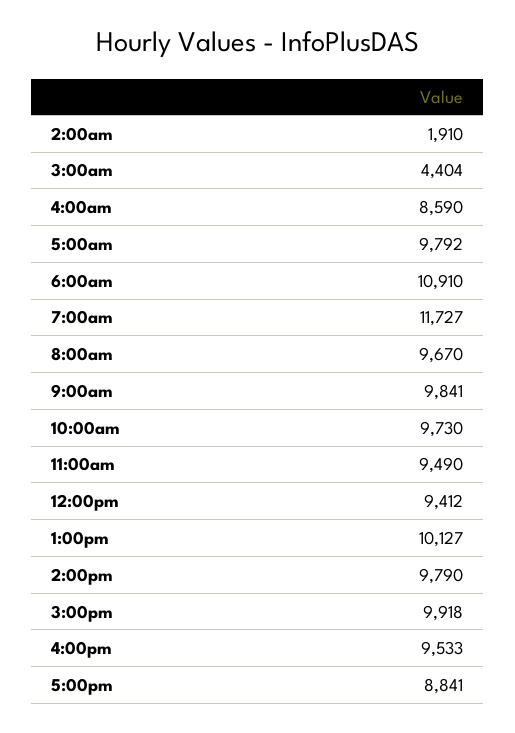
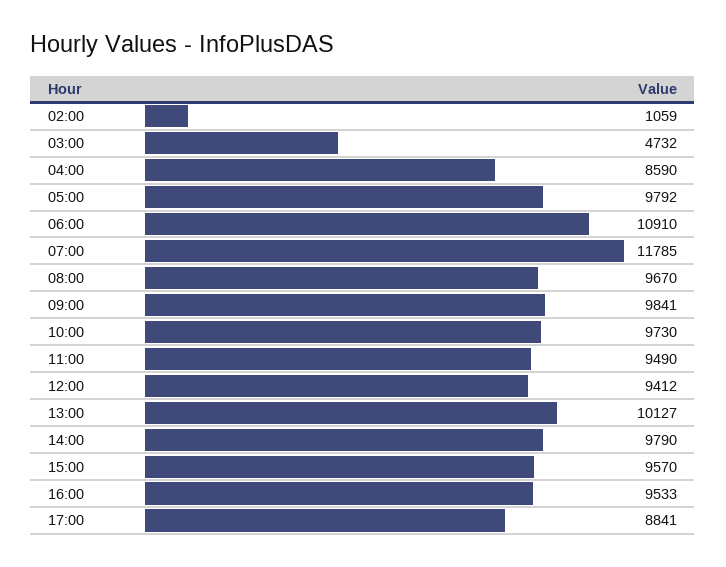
2:00am: 1910 -> 1059
3:00am: 4404 -> 4732
7:00am: 11727 -> 11785
3:00pm: 9918 -> 9570

